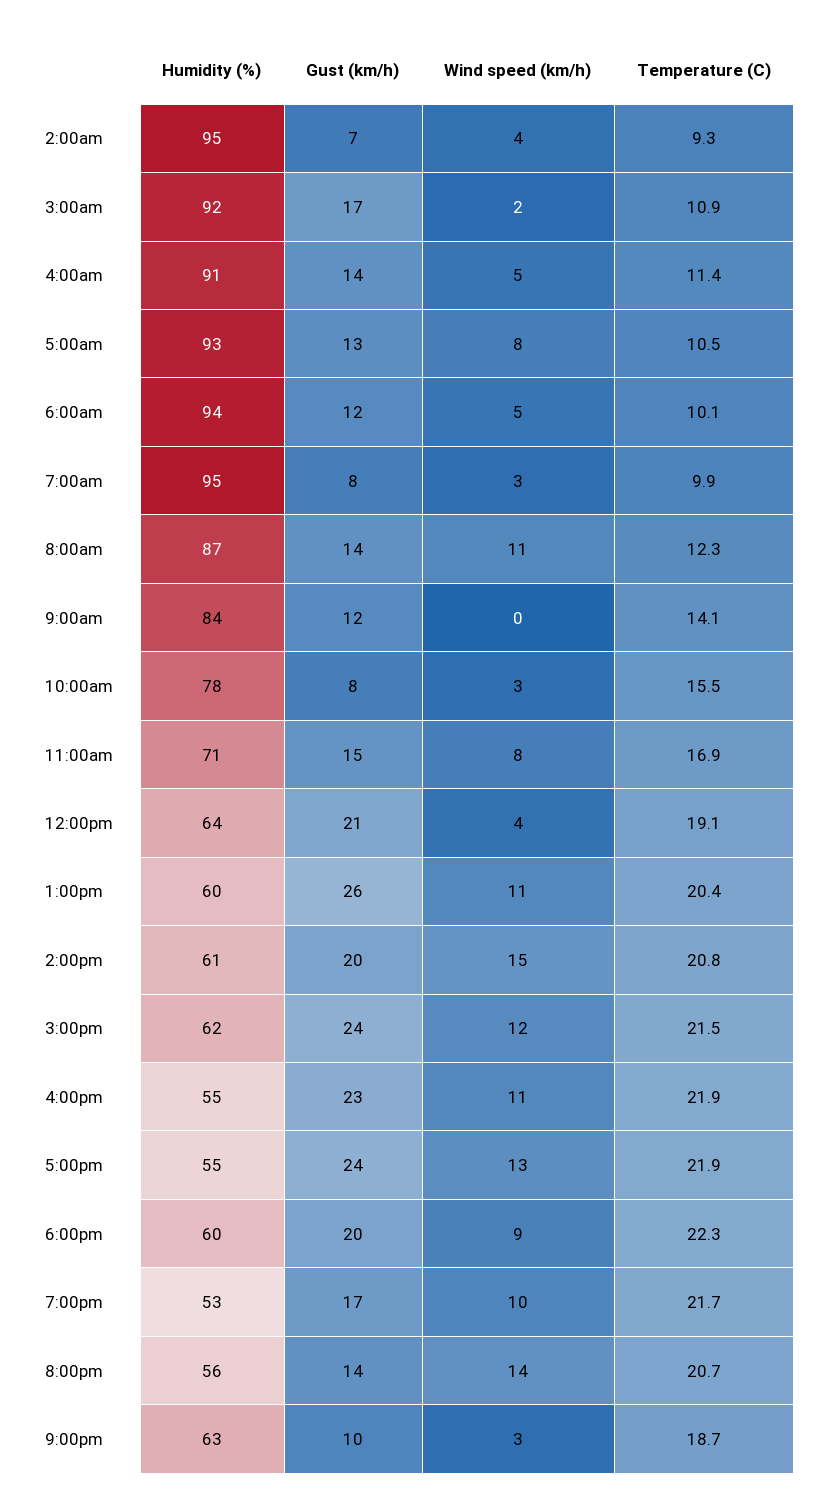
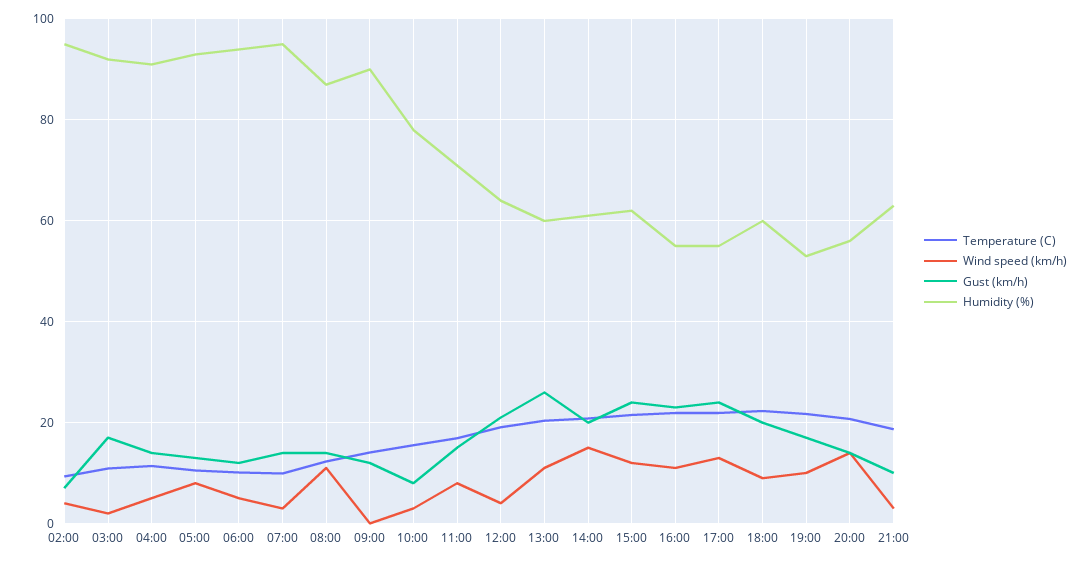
Gust (km/h), 7:00am: 8 -> 14
Humidity (%), 9:00am: 84 -> 90

